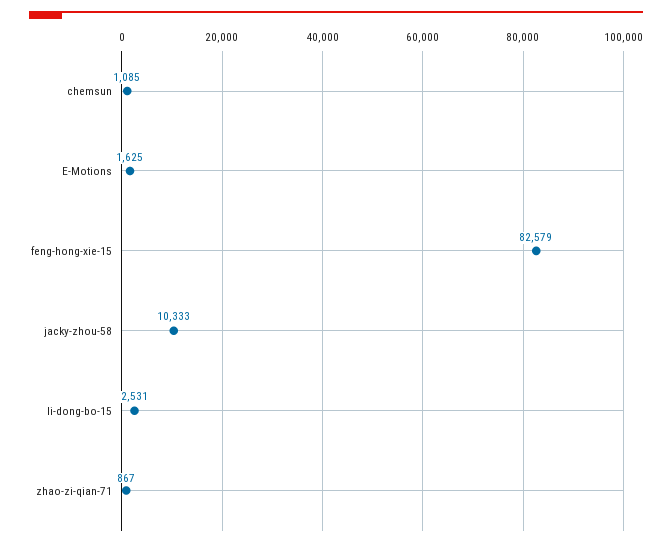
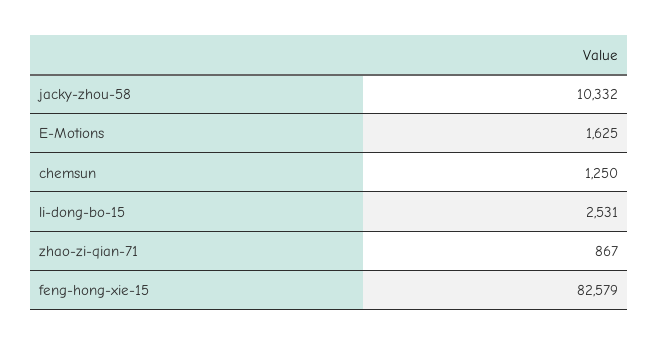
chemsun: 1085 -> 1250
jacky-zhou-58: 10333 -> 10332

